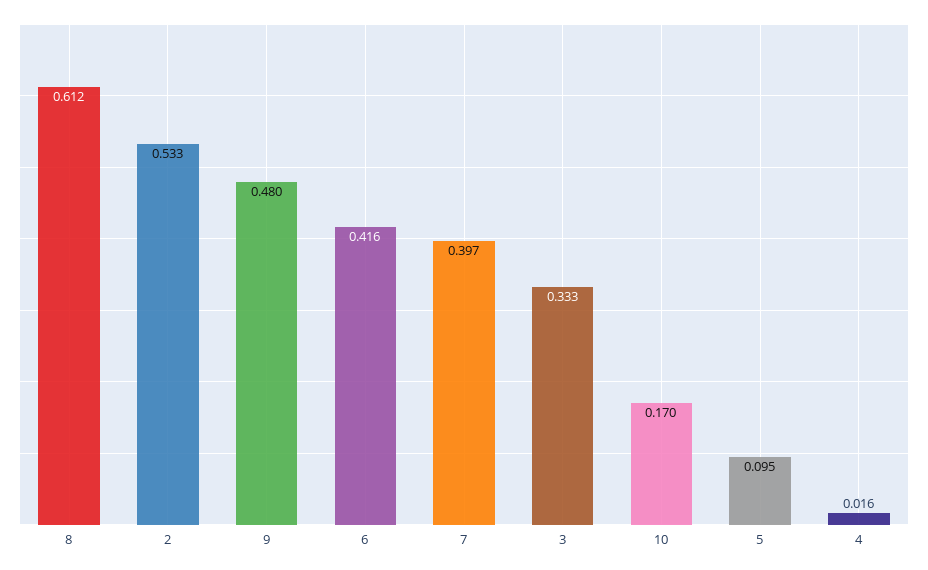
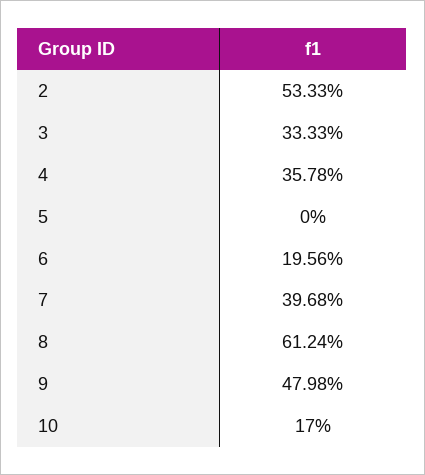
6: 0.416 -> 0.1956
5: 0.095 -> 0
4: 0.016 -> 0.3578

